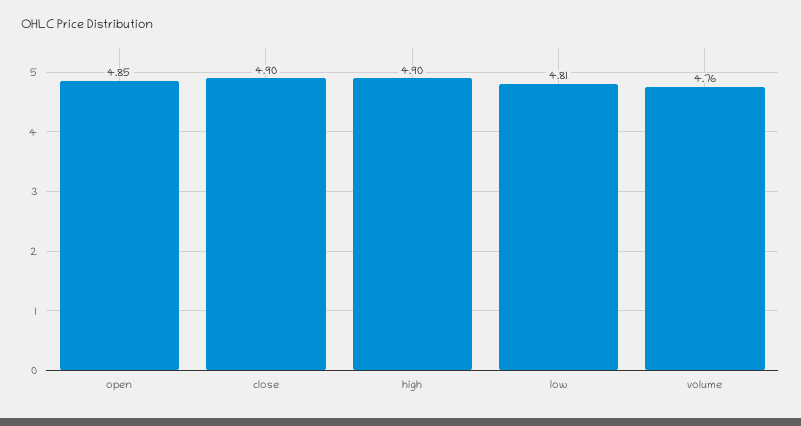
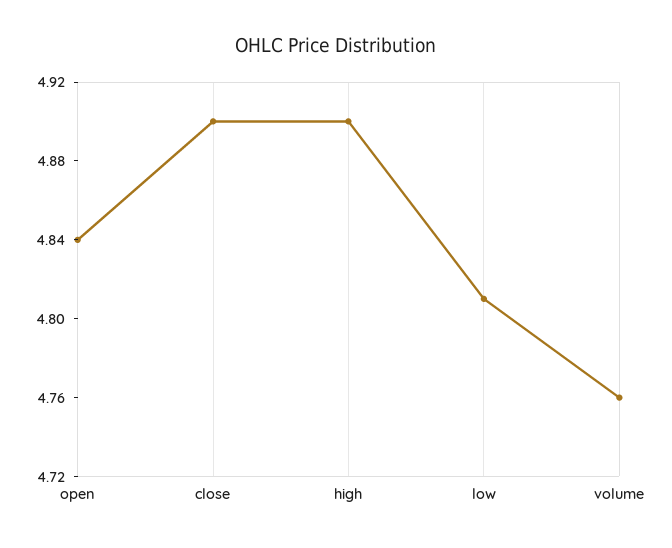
open: 4.85 -> 4.84

